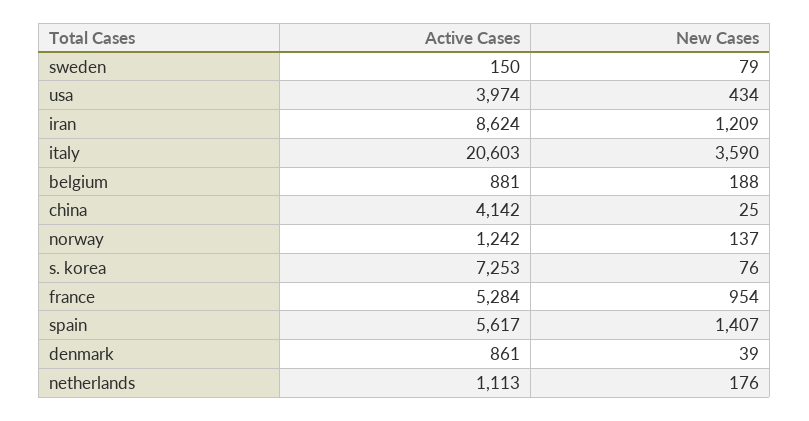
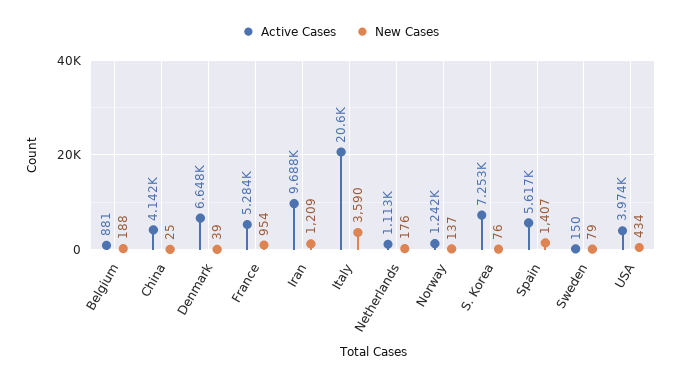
Active Cases, iran: 8624 -> 9688
Active Cases, denmark: 861 -> 6648

